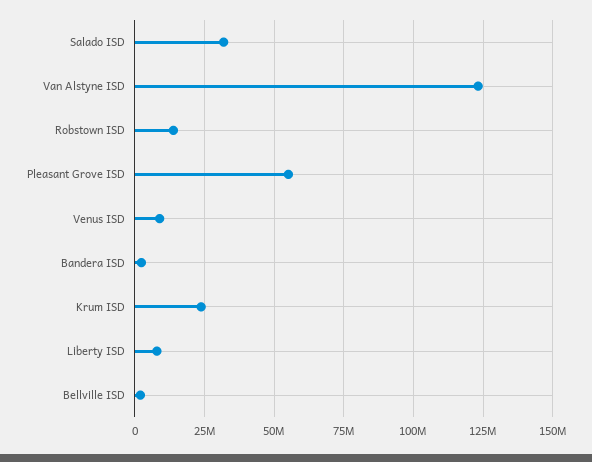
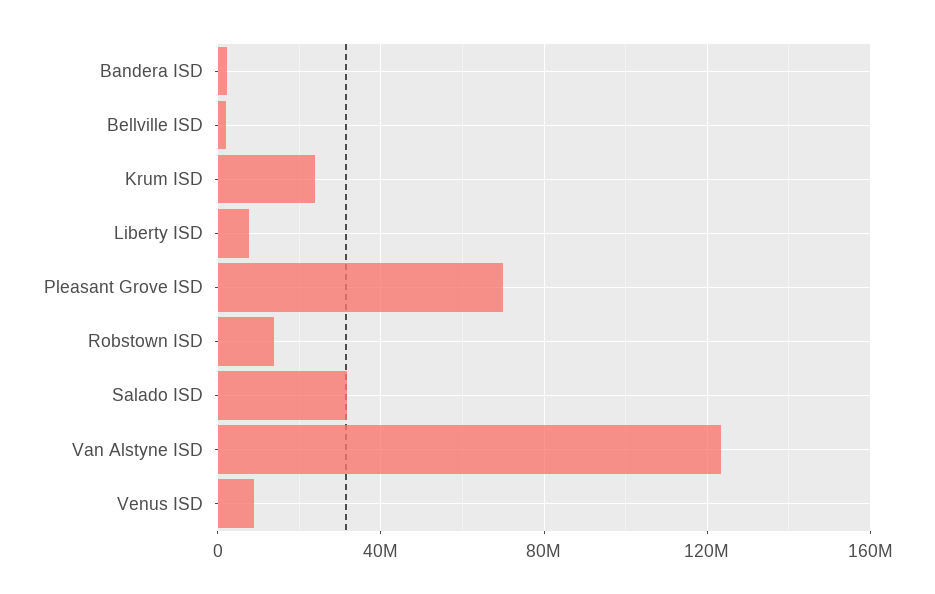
Pleasant Grove ISD: 55000000 -> 70000000

